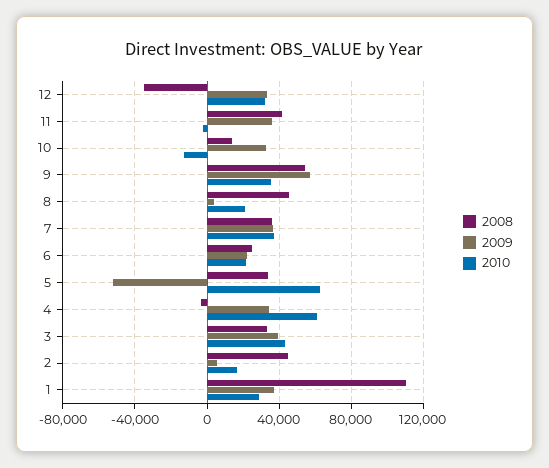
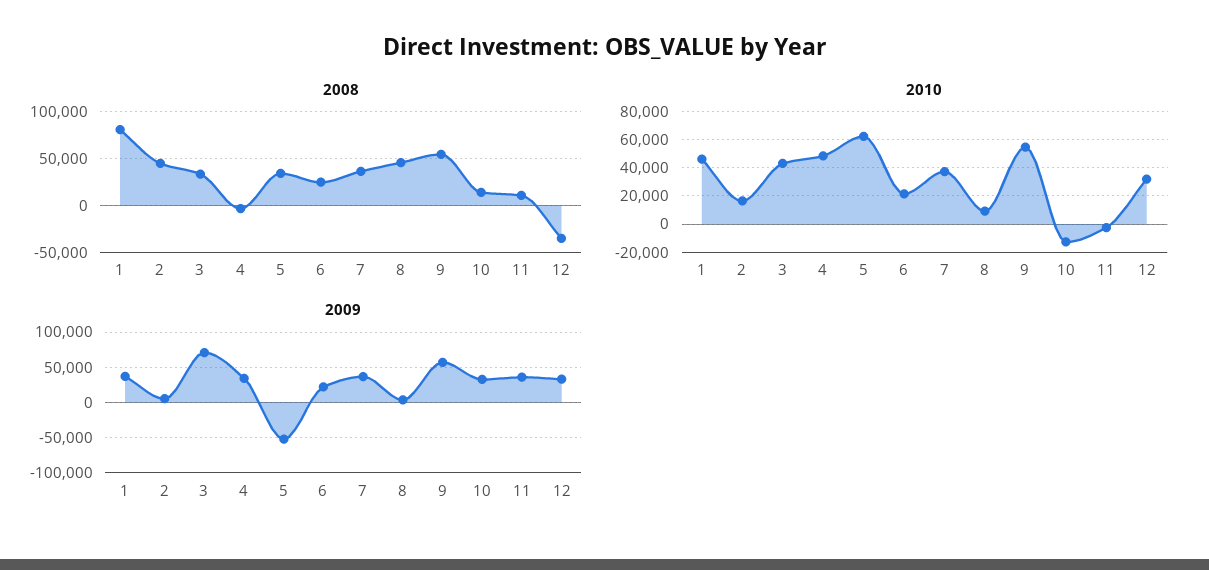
2008, 11: 40000 -> 10000
2010, 9: 35000 -> 55000
2010, 8: 20000 -> 10000
2010, 4: 60000 -> 50000
2009, 3: 40000 -> 70000
2008, 1: 110000 -> 80000
2010, 1: 30000 -> 45000

